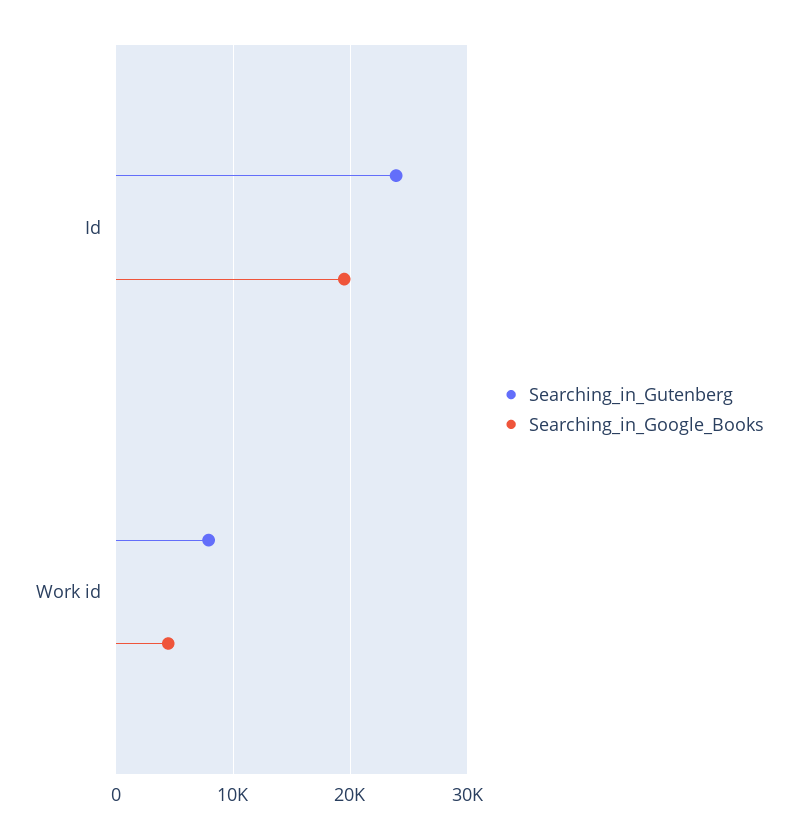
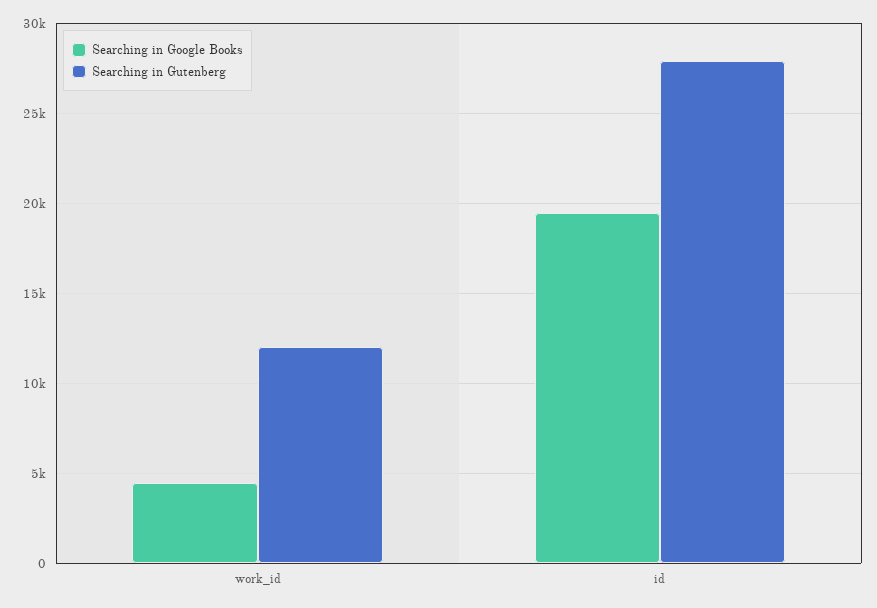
Searching_in_Gutenberg, Id: 24000 -> 28000
Searching_in_Gutenberg, Work id: 8000 -> 12000

